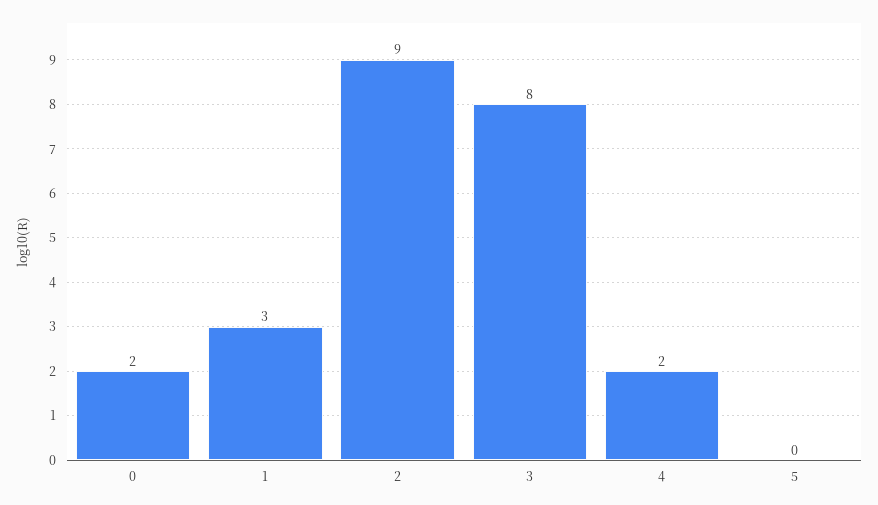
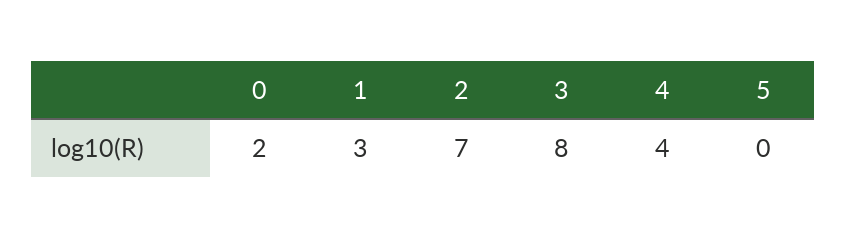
2: 9 -> 7
4: 2 -> 4

